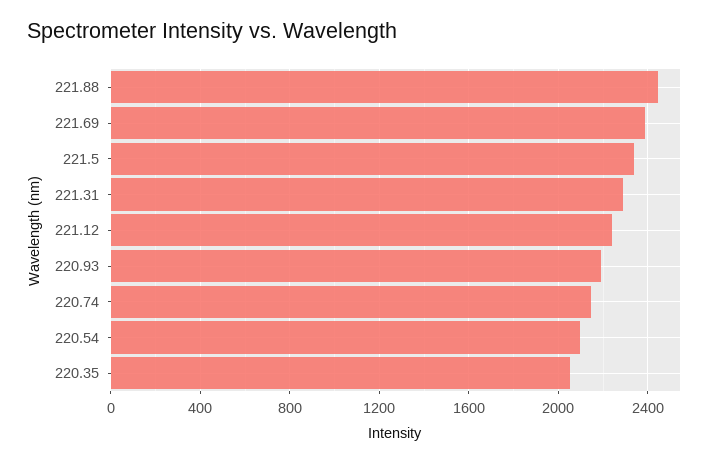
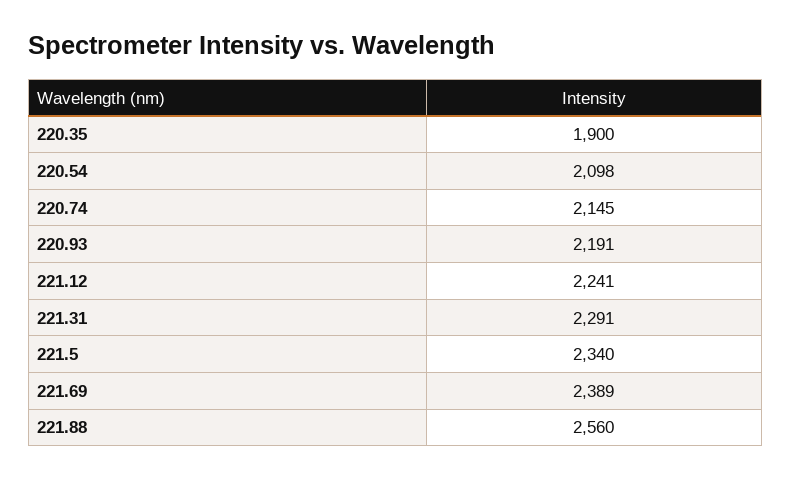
221.88: 2450 -> 2560
220.35: 2050 -> 1900

